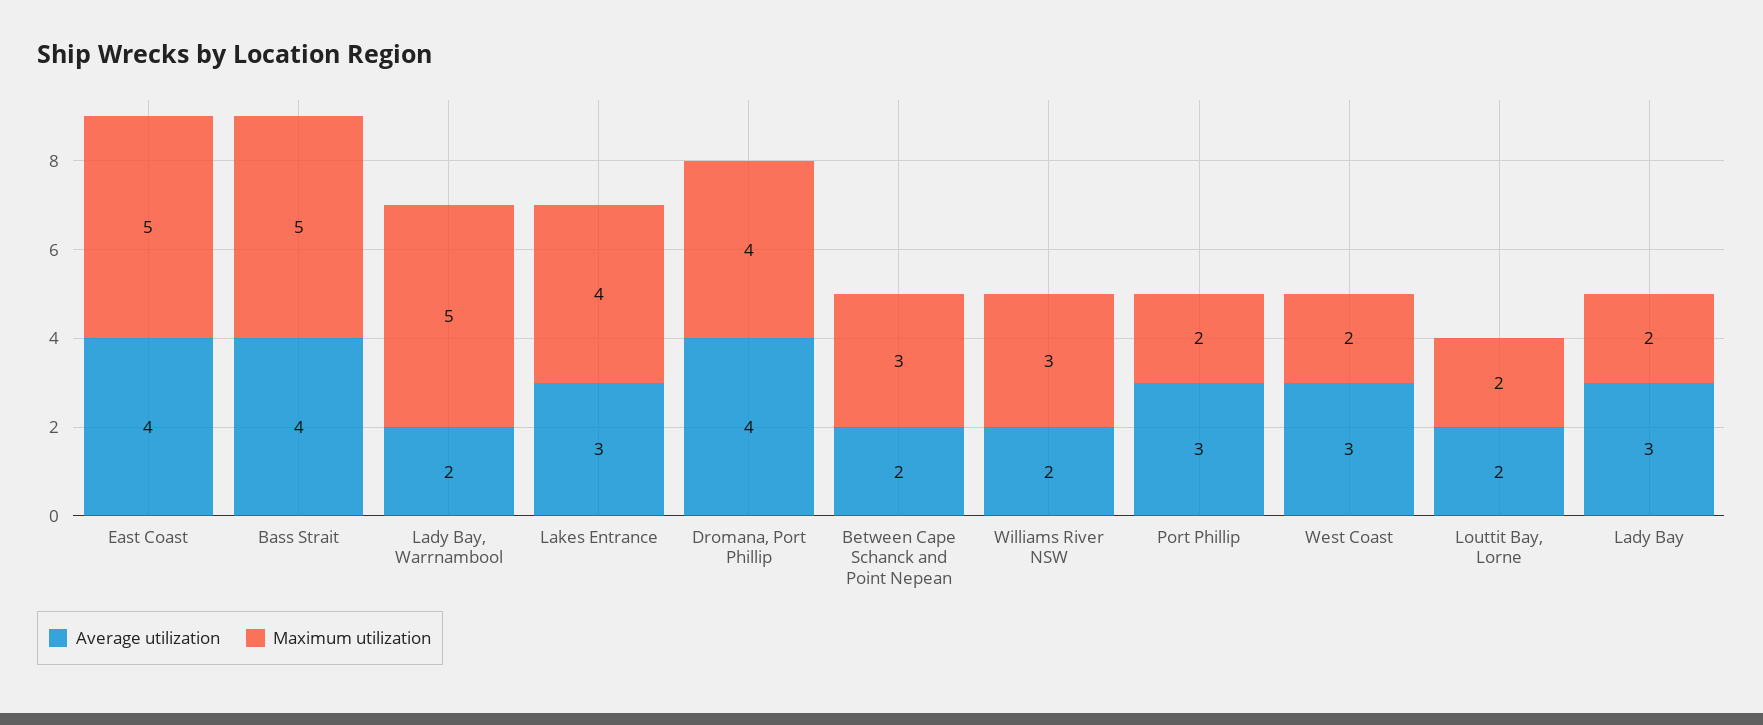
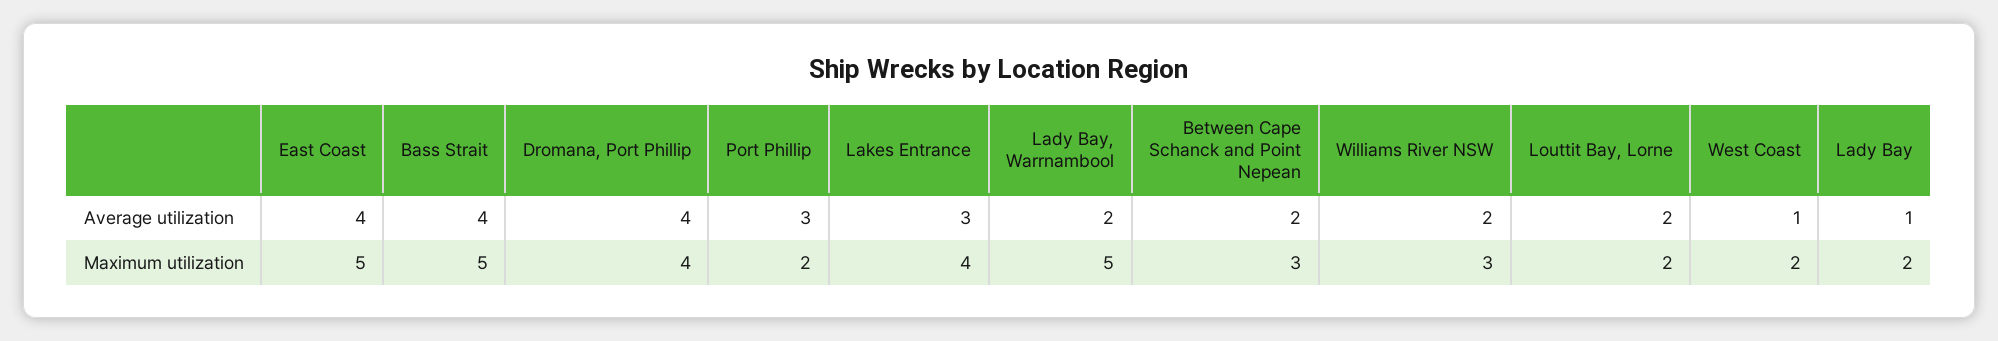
Average utilization, West Coast: 3 -> 1
Average utilization, Lady Bay: 3 -> 1

